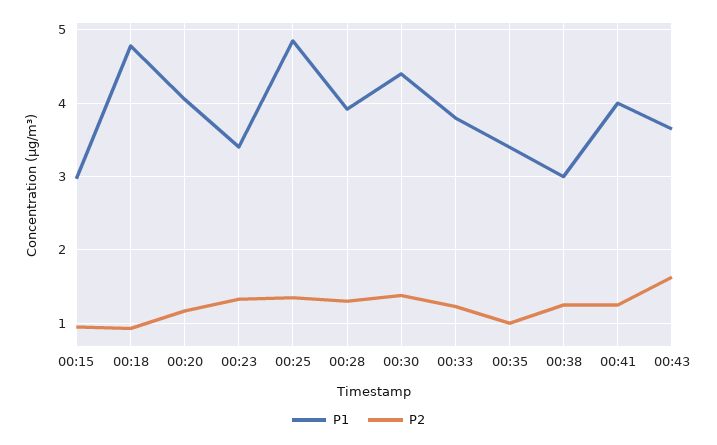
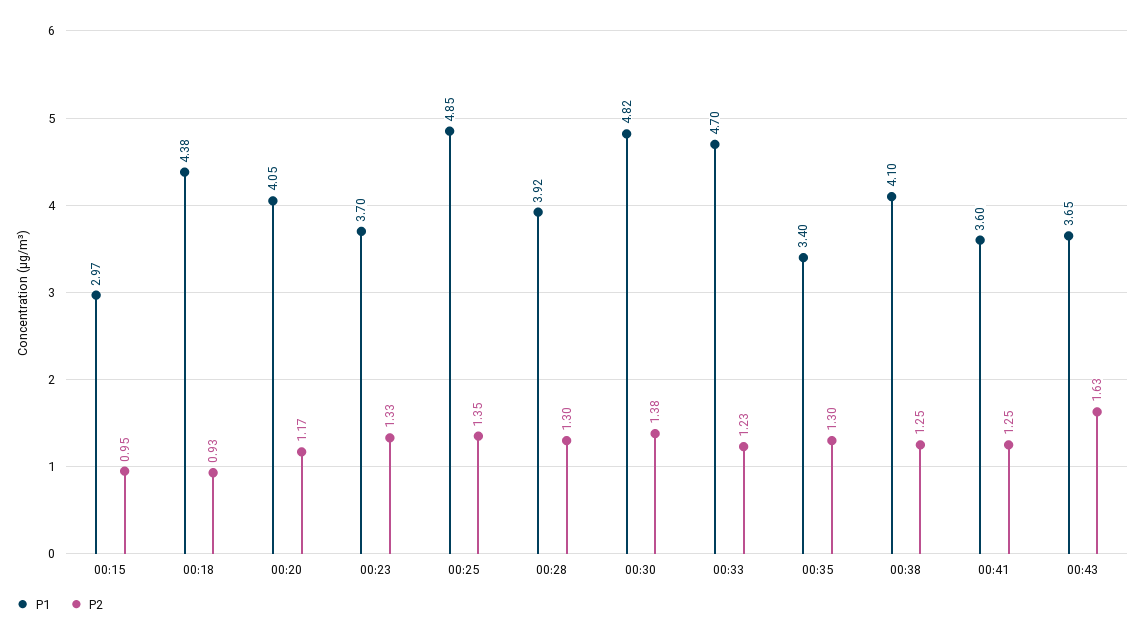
P1, 00:18: 4.8 -> 4.38
P1, 00:23: 3.4 -> 3.7
P1, 00:30: 4.4 -> 4.82
P1, 00:33: 3.8 -> 4.7
P2, 00:35: 1 -> 1.3
P1, 00:38: 3 -> 4.1
P1, 00:41: 4 -> 3.6

